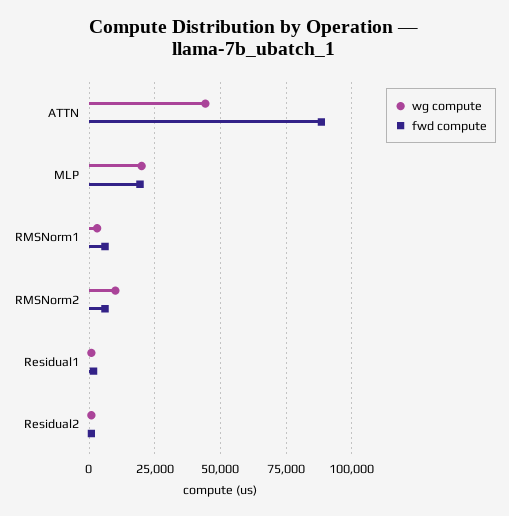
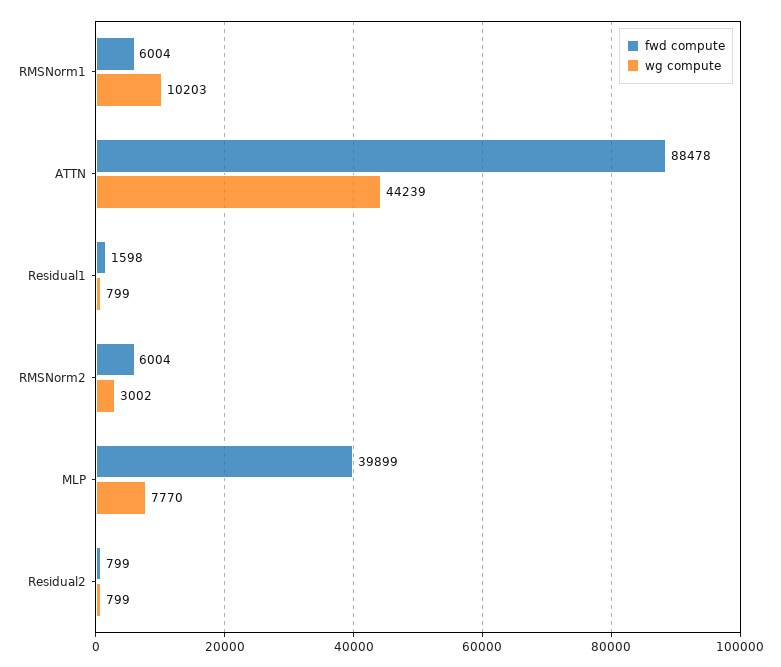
wg compute, MLP: 20000 -> 7770
fwd compute, MLP: 20000 -> 39899
wg compute, RMSNorm1: 2500 -> 10203
wg compute, RMSNorm2: 10000 -> 3002

